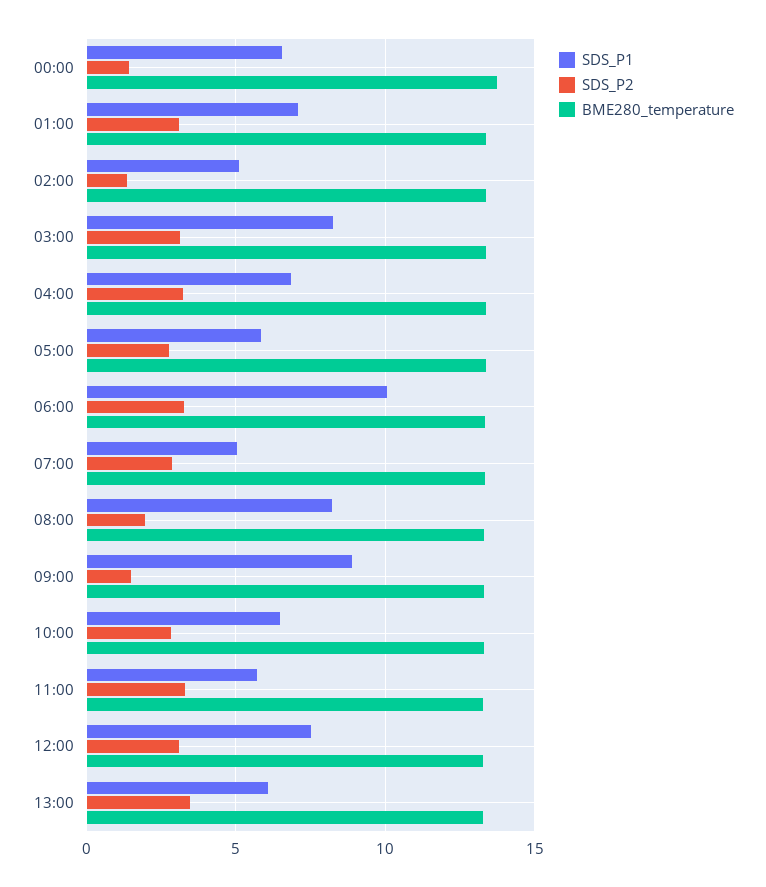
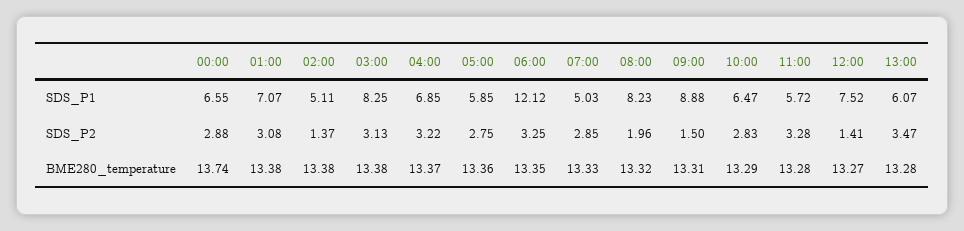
SDS_P2, 00:00: 1.5 -> 2.88
SDS_P1, 06:00: 10 -> 12.12
SDS_P2, 12:00: 3 -> 1.41

